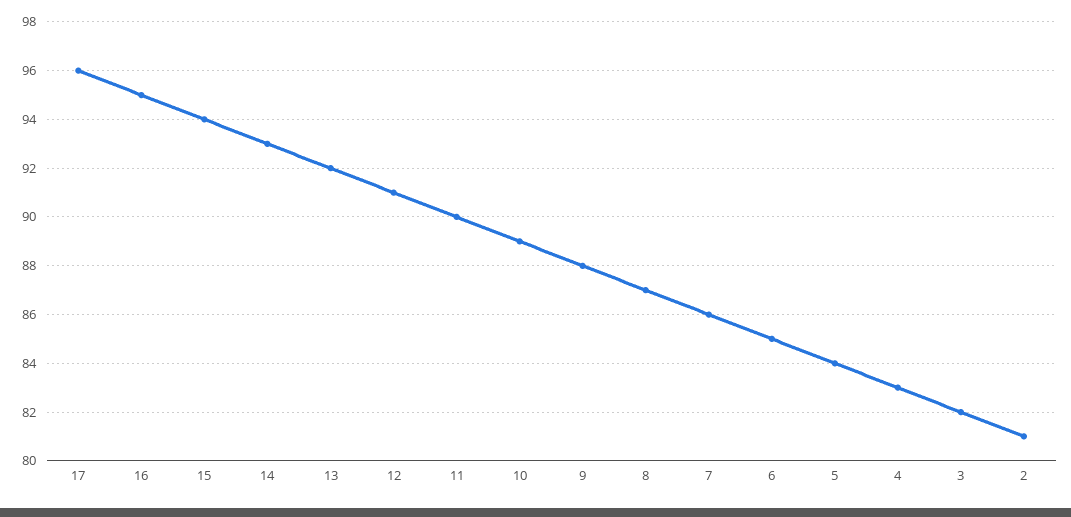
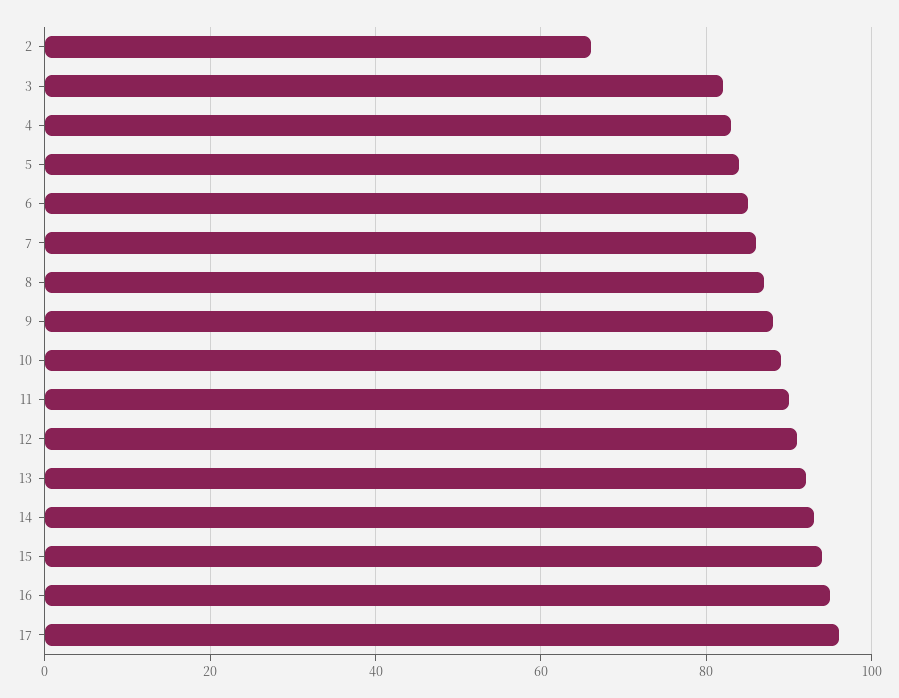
2: 81 -> 65

